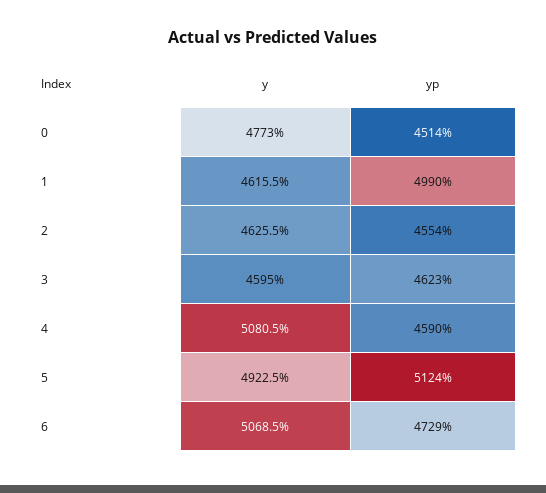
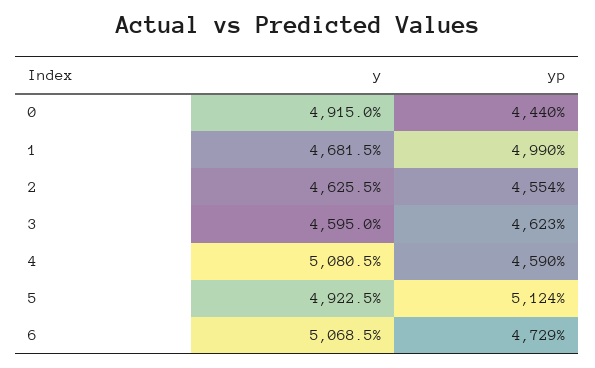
y, 0: 4773 -> 4915
yp, 0: 4514 -> 4440
y, 1: 4615.5 -> 4681.5

